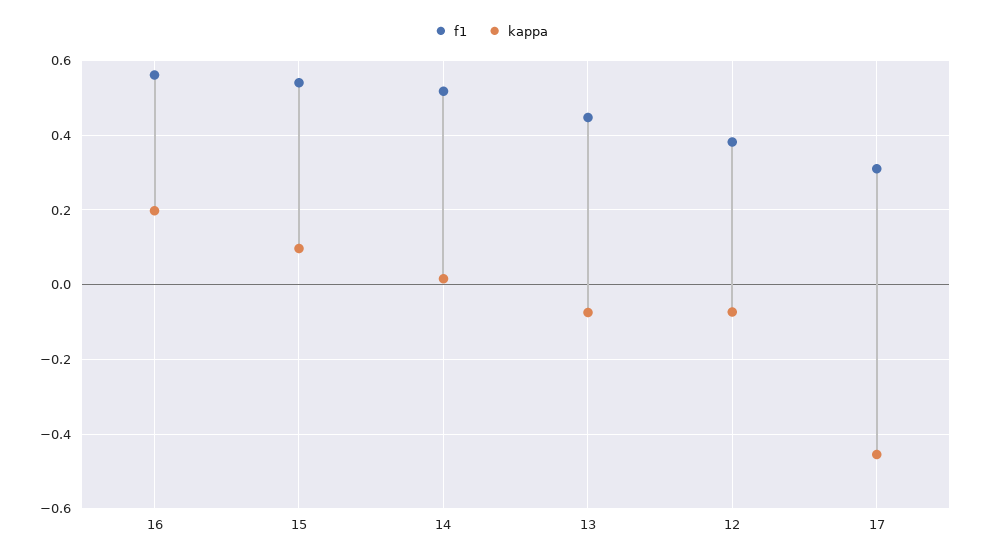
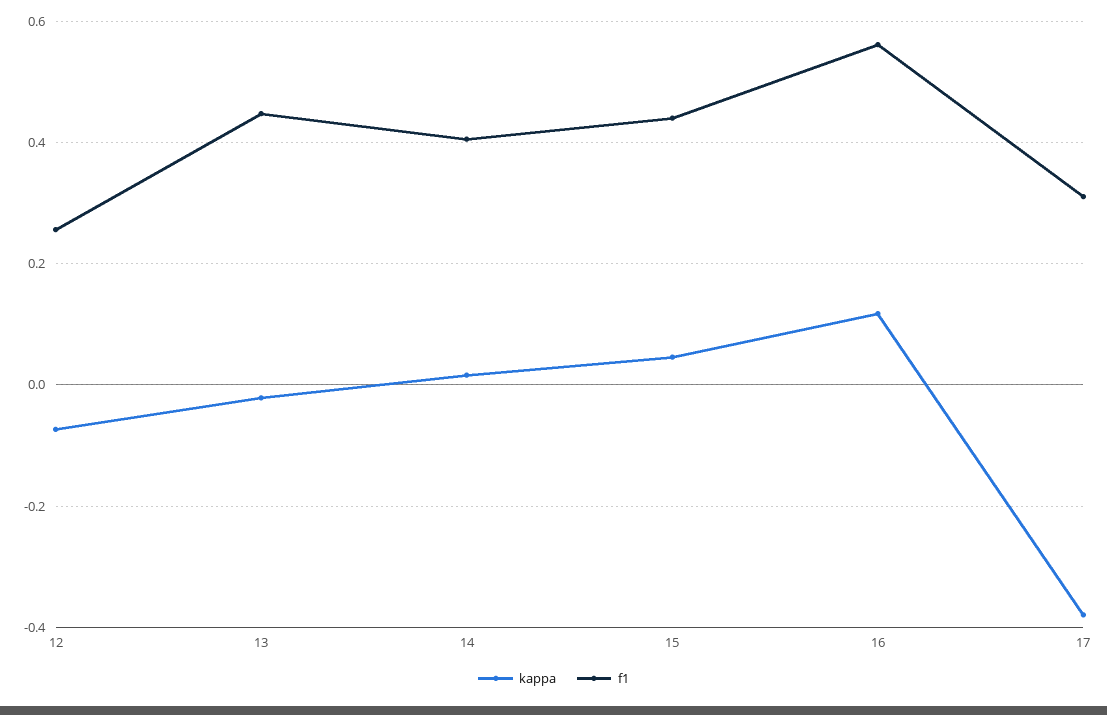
kappa, 16: 0.2 -> 0.12
f1, 15: 0.54 -> 0.44
kappa, 15: 0.1 -> 0.04
f1, 14: 0.52 -> 0.4
kappa, 13: -0.08 -> -0.02
f1, 12: 0.38 -> 0.26
kappa, 17: -0.46 -> -0.38

